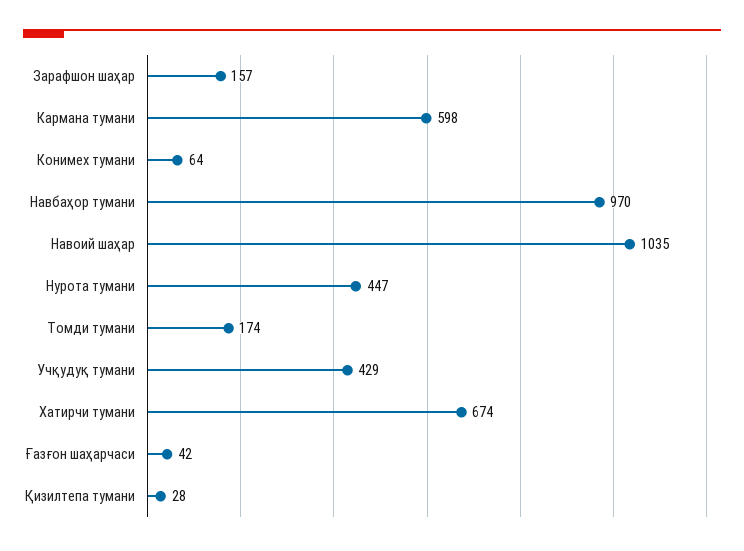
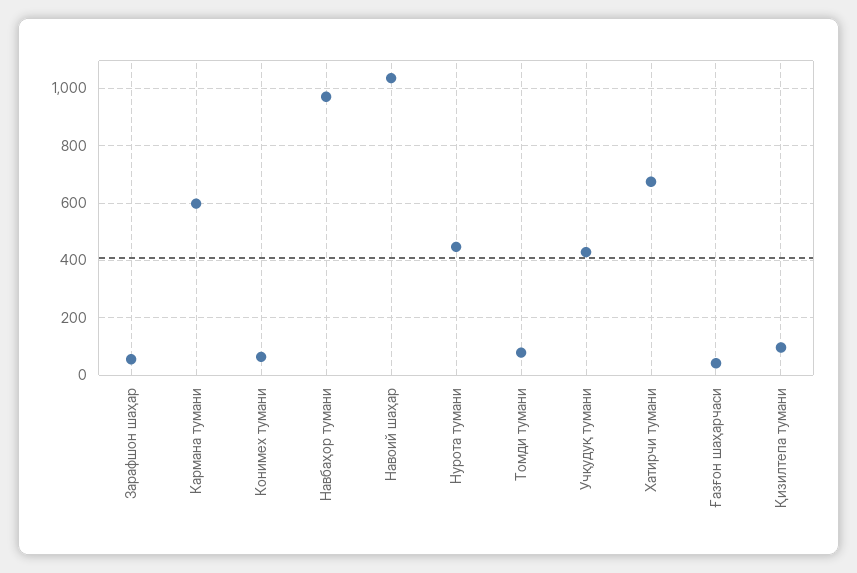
Зарафшон шаҳар: 157 -> 50
Томди тумани: 174 -> 75
Қизилтепа тумани: 28 -> 100

